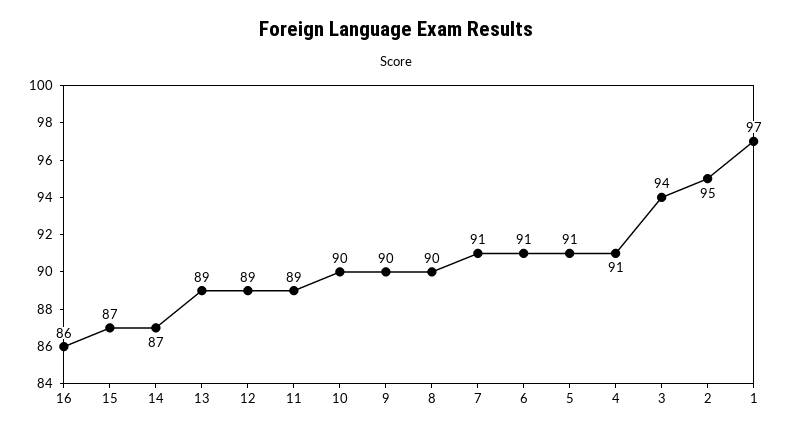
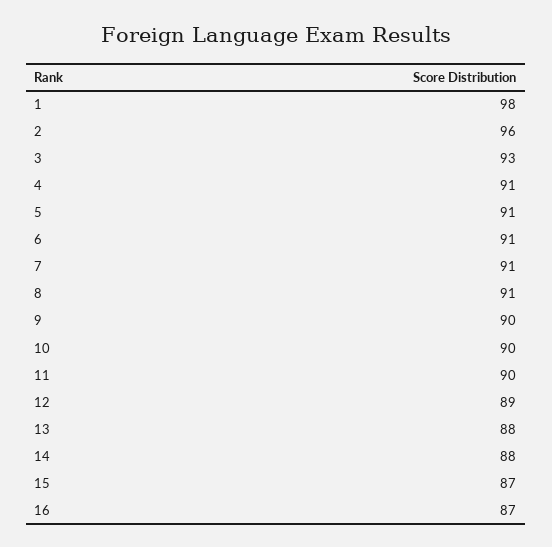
16: 86 -> 87
14: 87 -> 88
13: 89 -> 88
11: 89 -> 90
8: 90 -> 91
3: 94 -> 93
2: 95 -> 96
1: 97 -> 98

